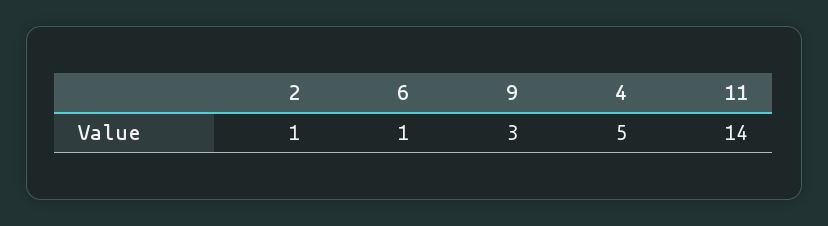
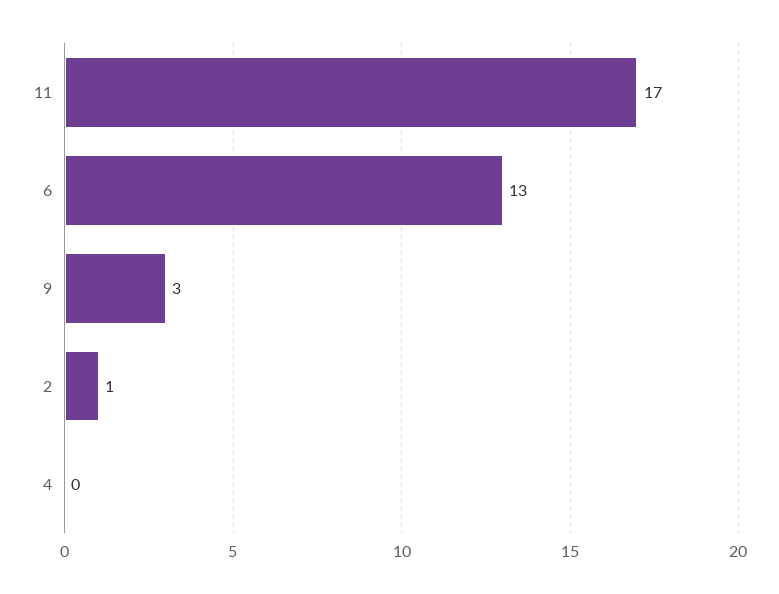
6: 1 -> 13
4: 5 -> 0
11: 14 -> 17

